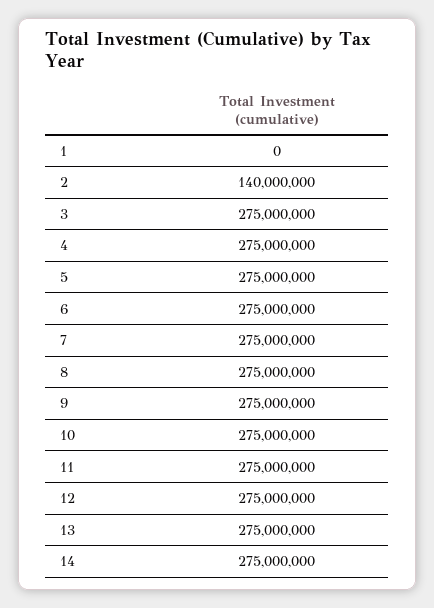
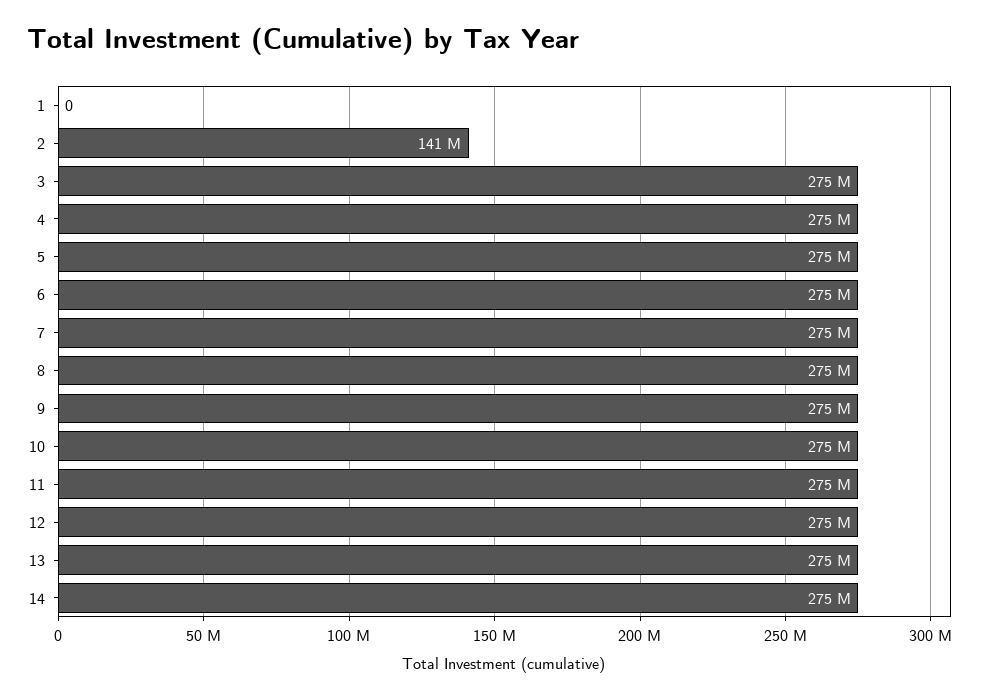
2: 140000000 -> 141000000

